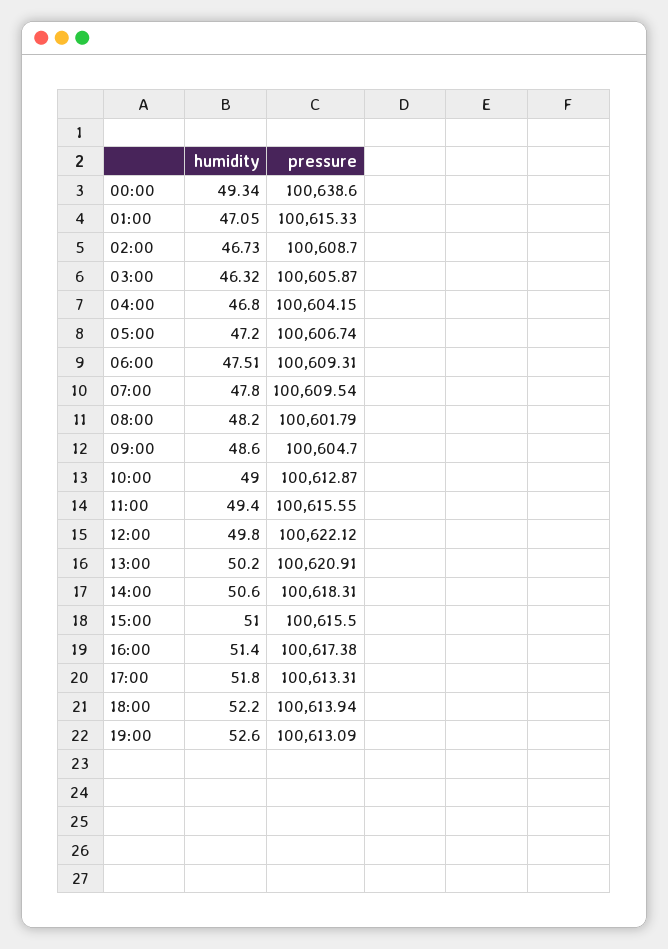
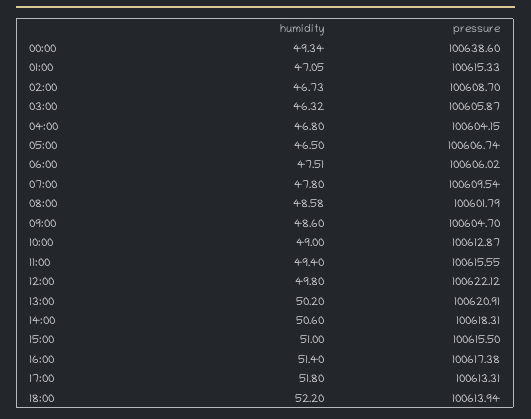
humidity, 05:00: 47.2 -> 46.5
pressure, 06:00: 100609.31 -> 100606.02
humidity, 08:00: 48.2 -> 48.58
humidity, 19:00: 52.6 -> none
pressure, 19:00: 100613.09 -> none

